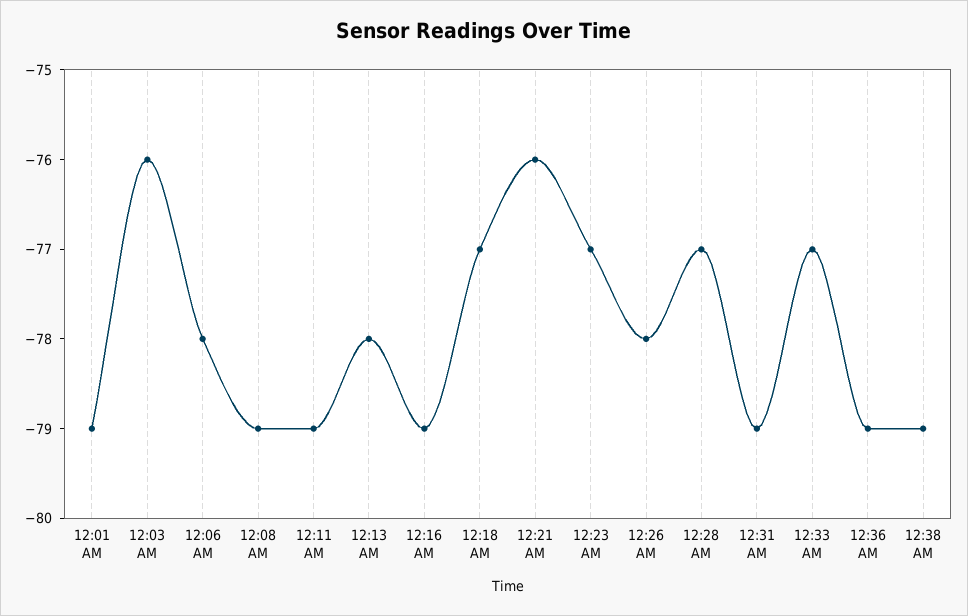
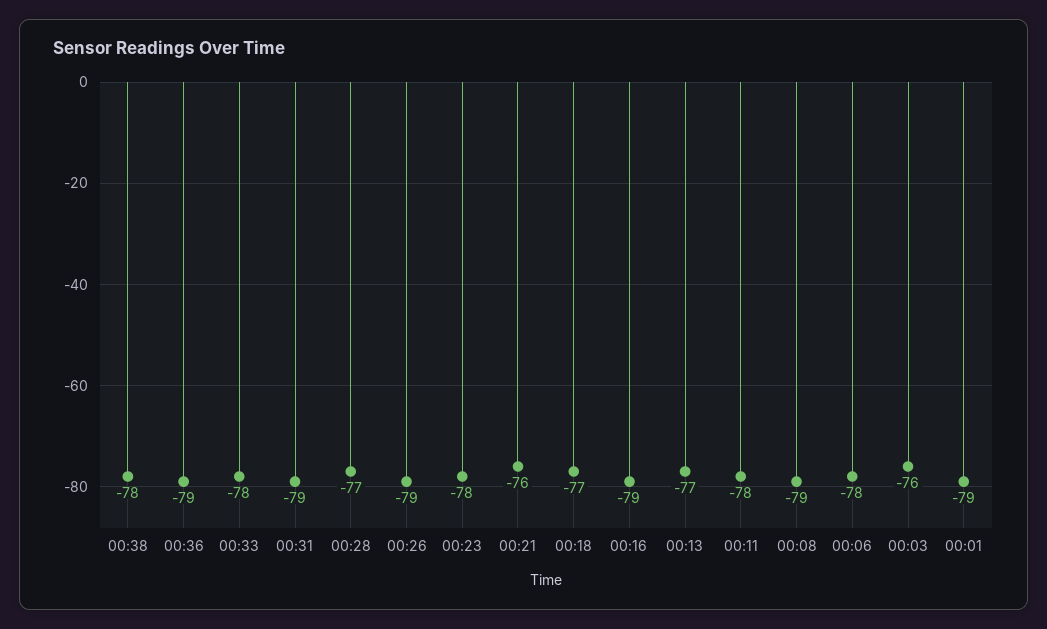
12:11 AM: -79 -> -78
12:13 AM: -78 -> -77
12:23 AM: -77 -> -78
12:26 AM: -78 -> -79
12:33 AM: -77 -> -78
12:38 AM: -79 -> -78

